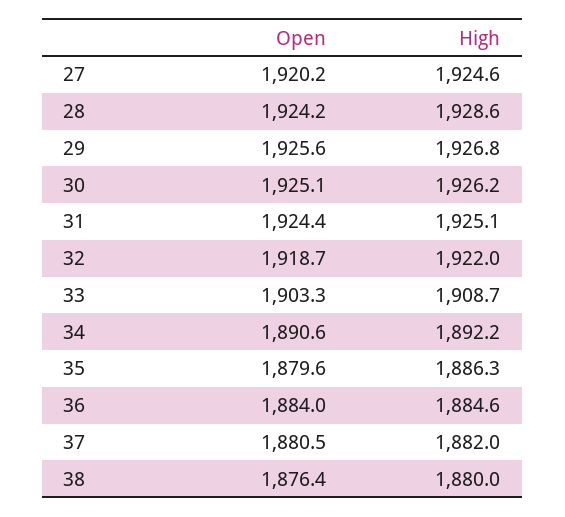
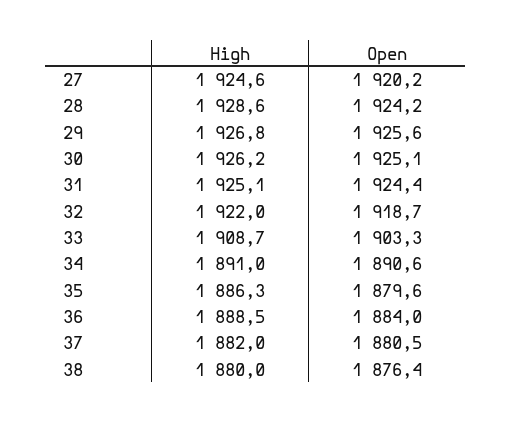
High, 34: 1892.2 -> 1891
High, 36: 1884.6 -> 1888.5

